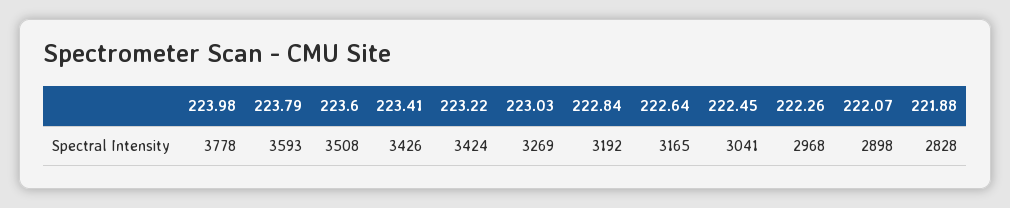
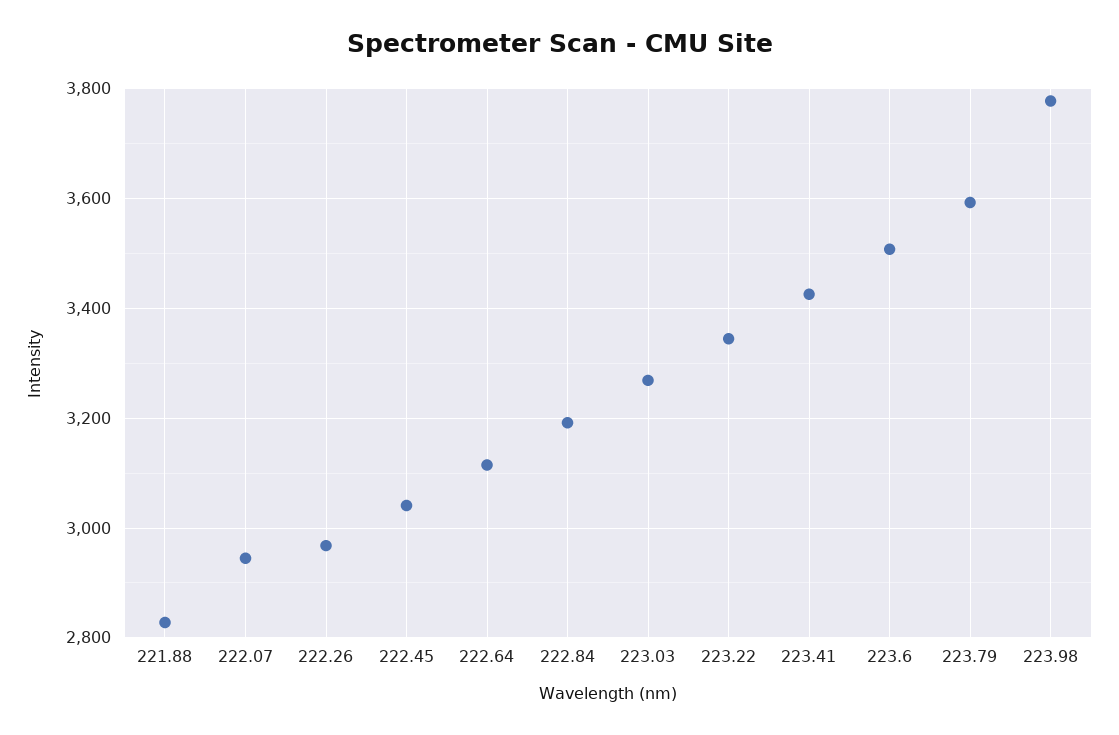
223.22: 3424 -> 3340
222.64: 3165 -> 3120
222.07: 2898 -> 2940

